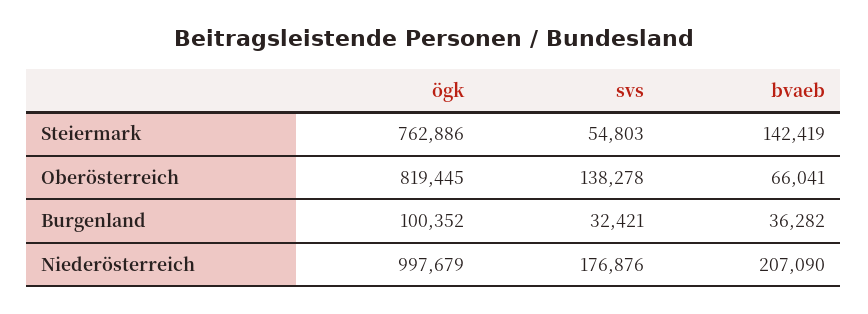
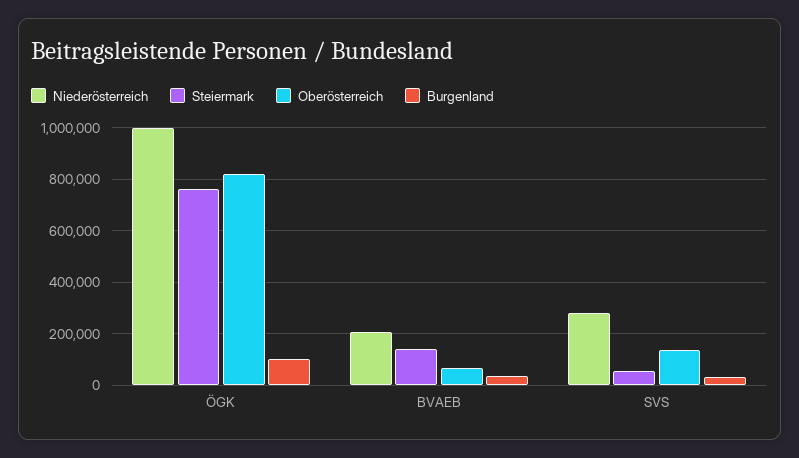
Niederösterreich, svs: 176876 -> 275000

